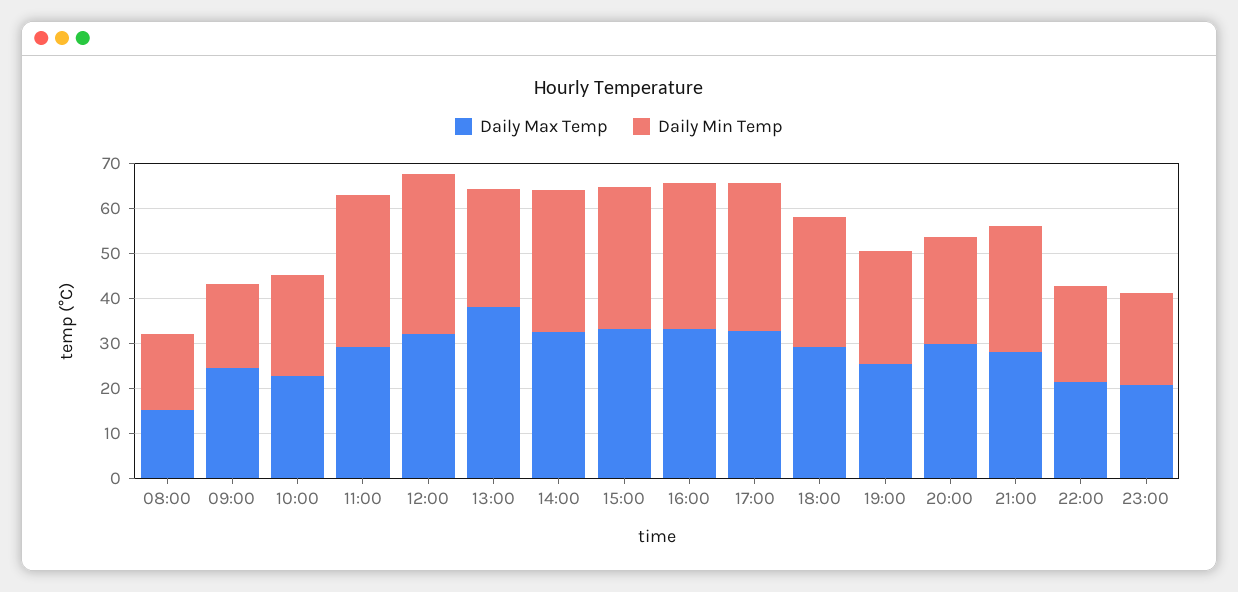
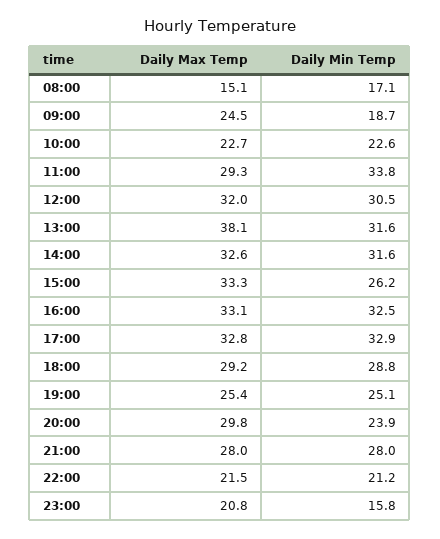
Daily Min Temp, 12:00: 36 -> 30.5
Daily Min Temp, 13:00: 26 -> 31.6
Daily Min Temp, 15:00: 32 -> 26.2
Daily Min Temp, 23:00: 20 -> 15.8

